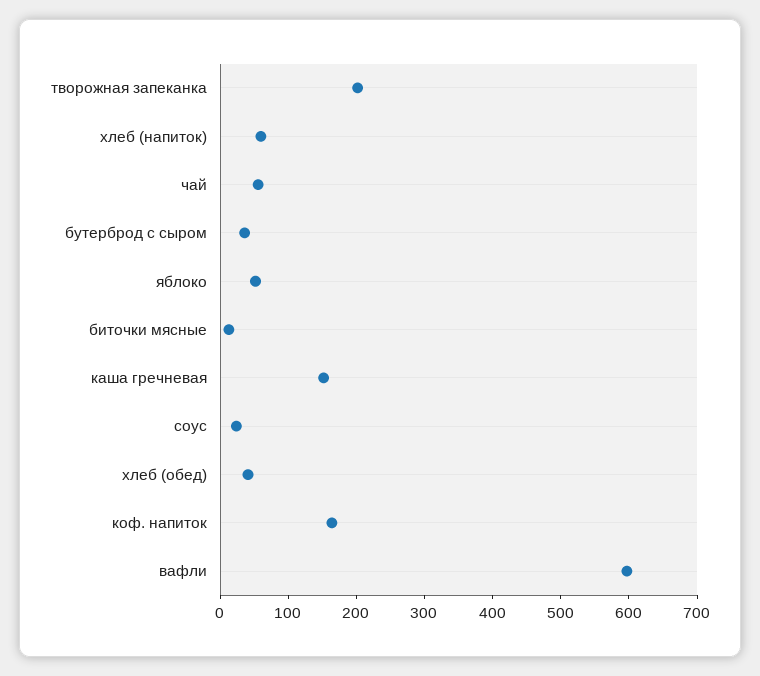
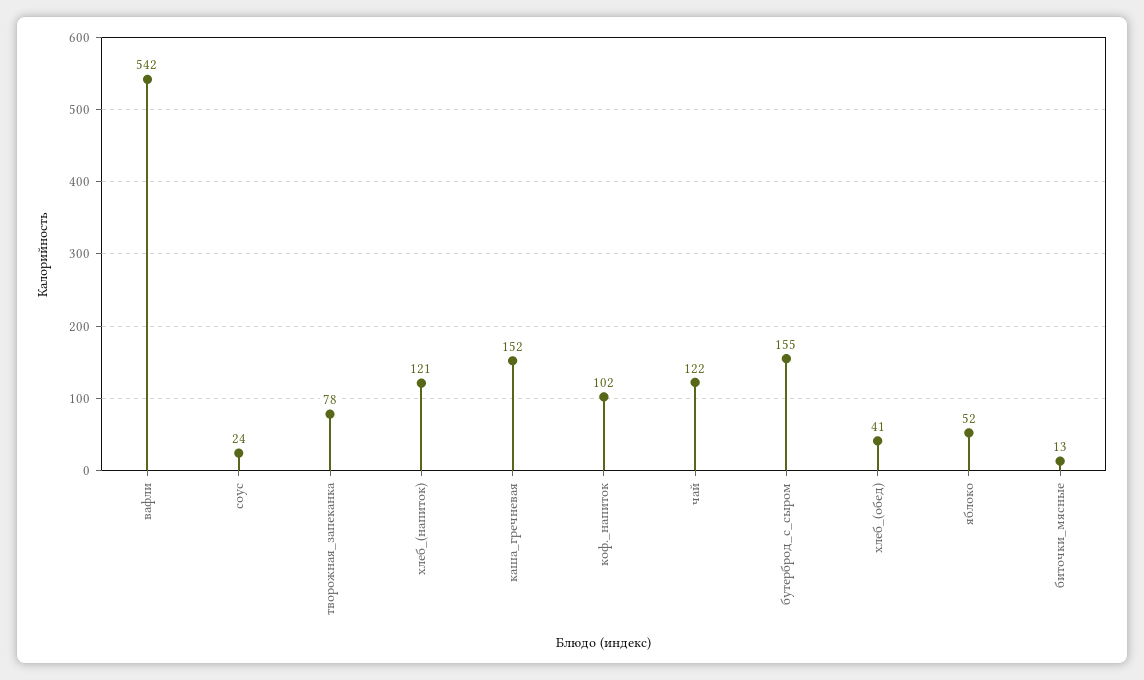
творожная запеканка: 200 -> 78
хлеб (напиток): 60 -> 121
чай: 60 -> 122
бутерброд с сыром: 40 -> 155
коф. напиток: 160 -> 102
вафли: 600 -> 542

